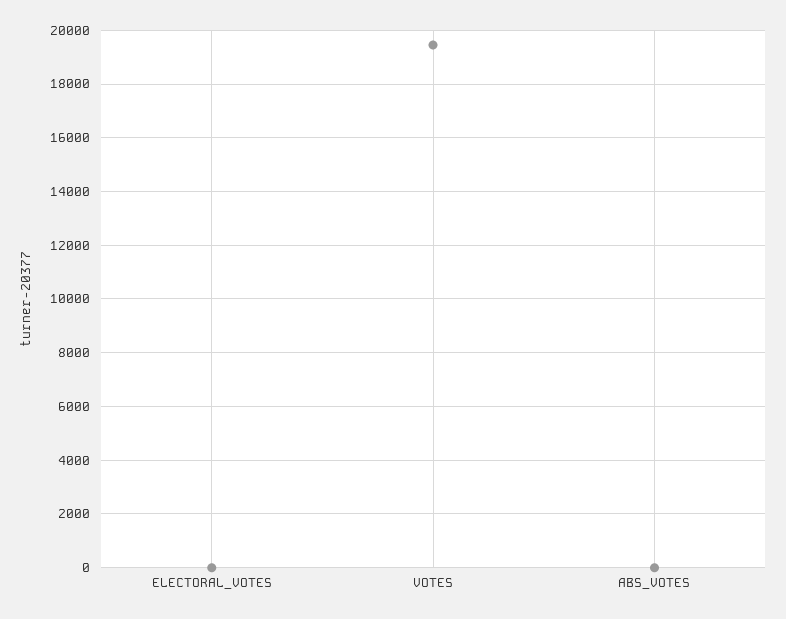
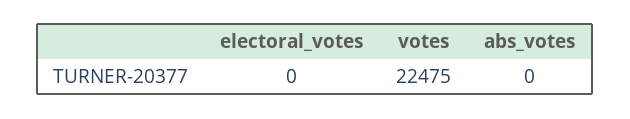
VOTES: 19500 -> 22475

